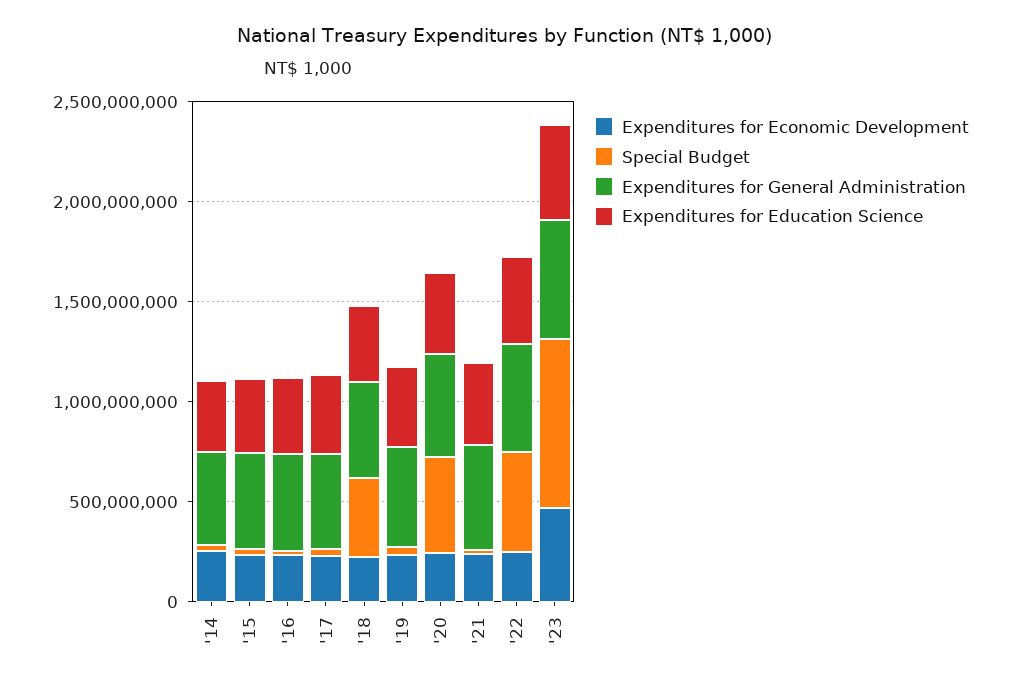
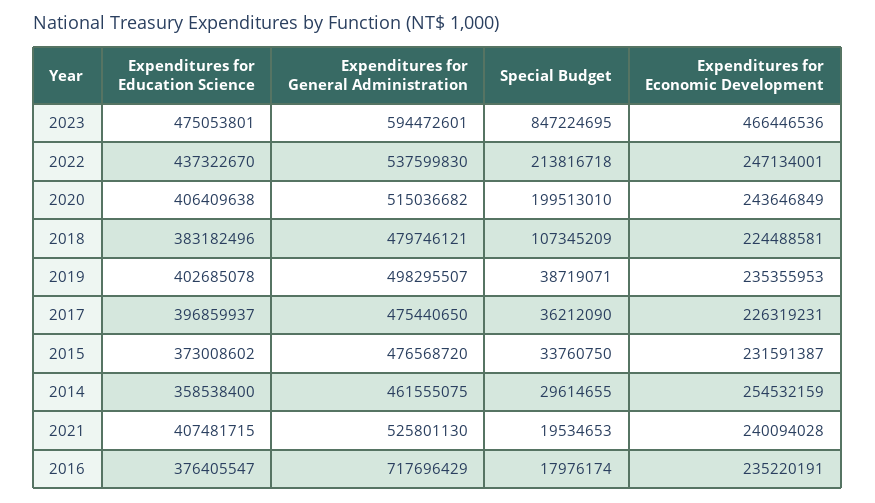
Expenditures for General Administration, '16: 500000000 -> 717696429
Special Budget, '18: 400000000 -> 107345209
Special Budget, '20: 500000000 -> 199513010
Special Budget, '22: 500000000 -> 213816718

